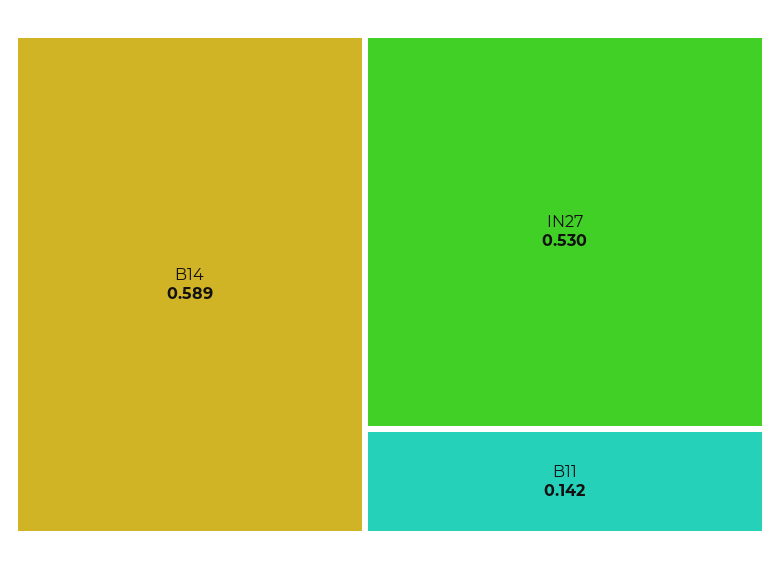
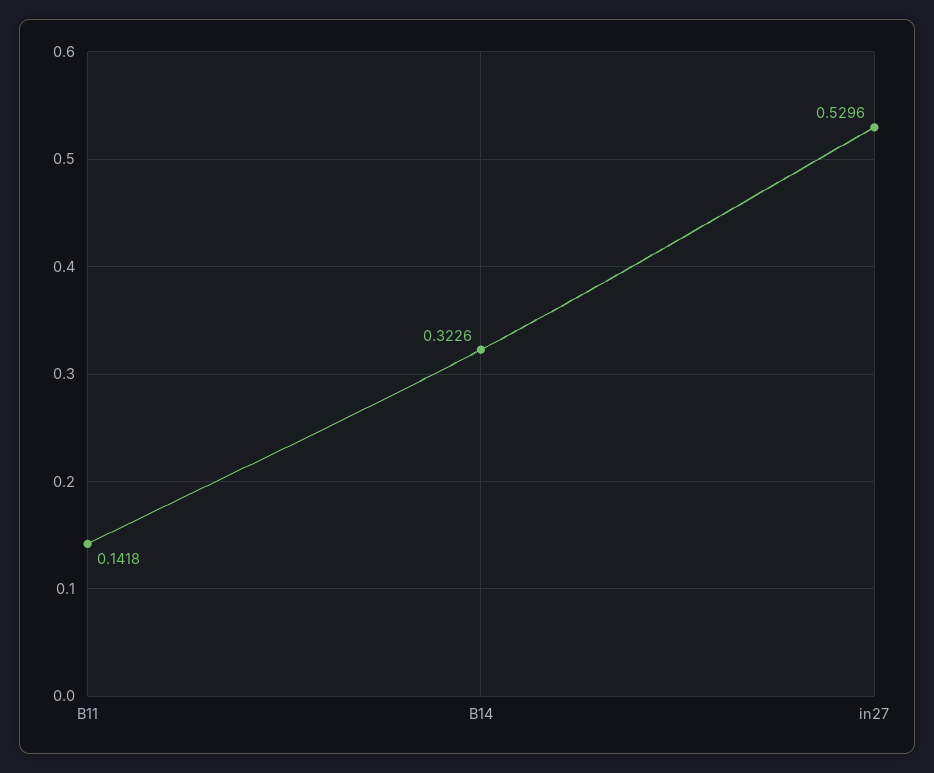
B14: 0.589 -> 0.3226

